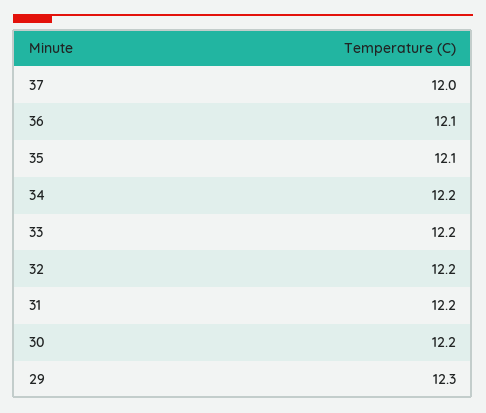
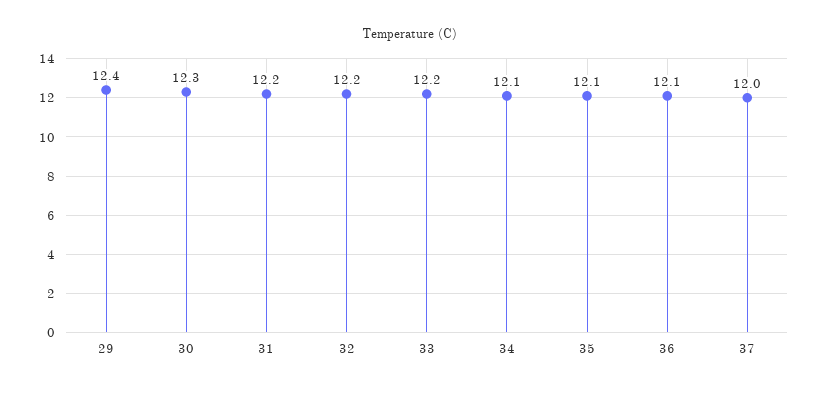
34: 12.2 -> 12.1
30: 12.2 -> 12.3
29: 12.3 -> 12.4

